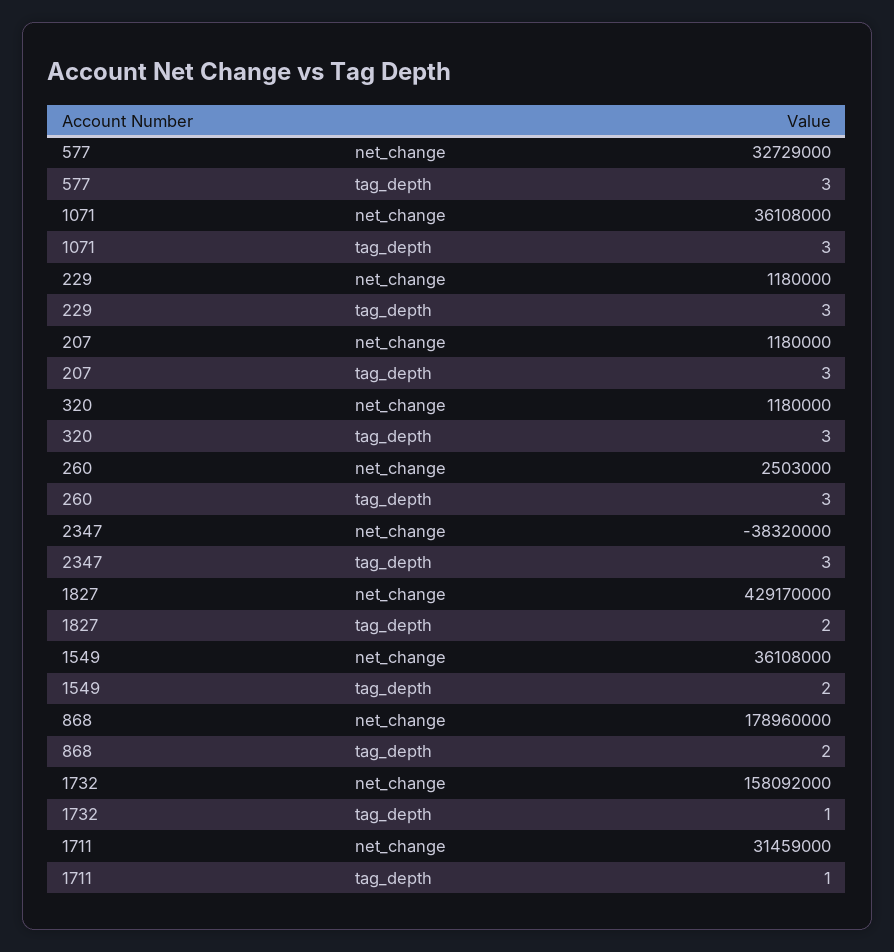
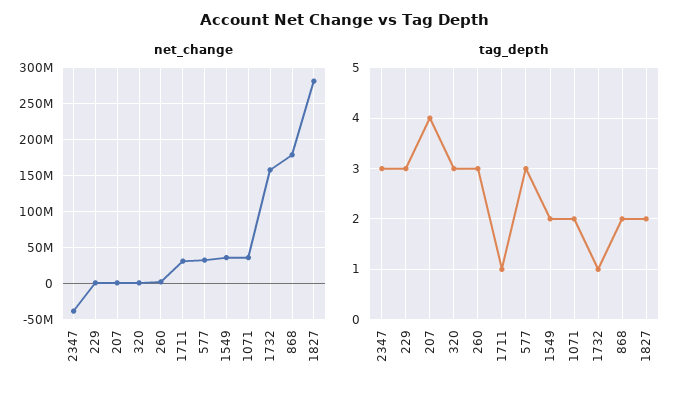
tag_depth, 1071: 3 -> 2
tag_depth, 207: 3 -> 4
net_change, 1827: 429170000 -> 280000000

